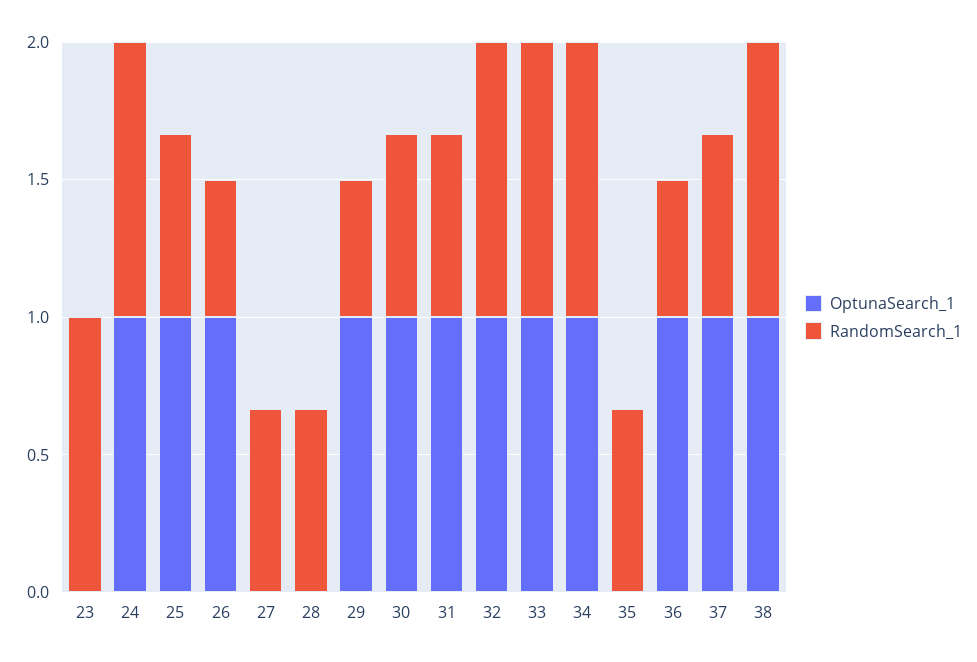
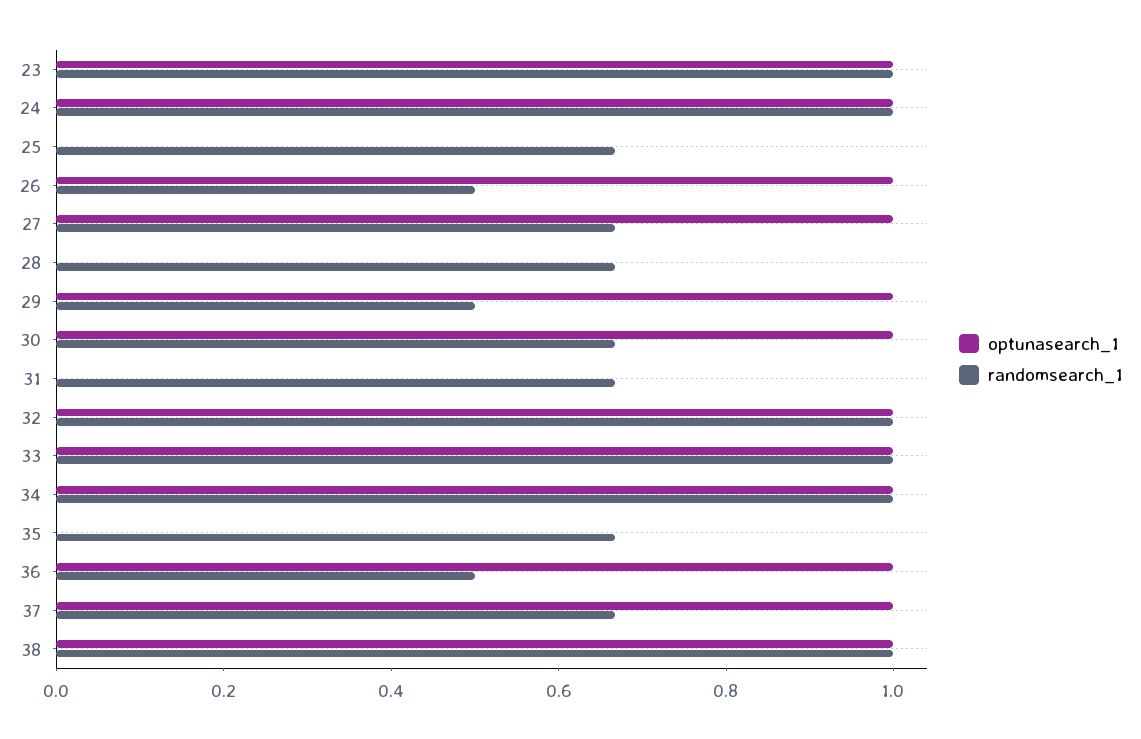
OptunaSearch_1, 23: 0 -> 1
OptunaSearch_1, 25: 1 -> 0
OptunaSearch_1, 27: 0 -> 1
OptunaSearch_1, 31: 1 -> 0

